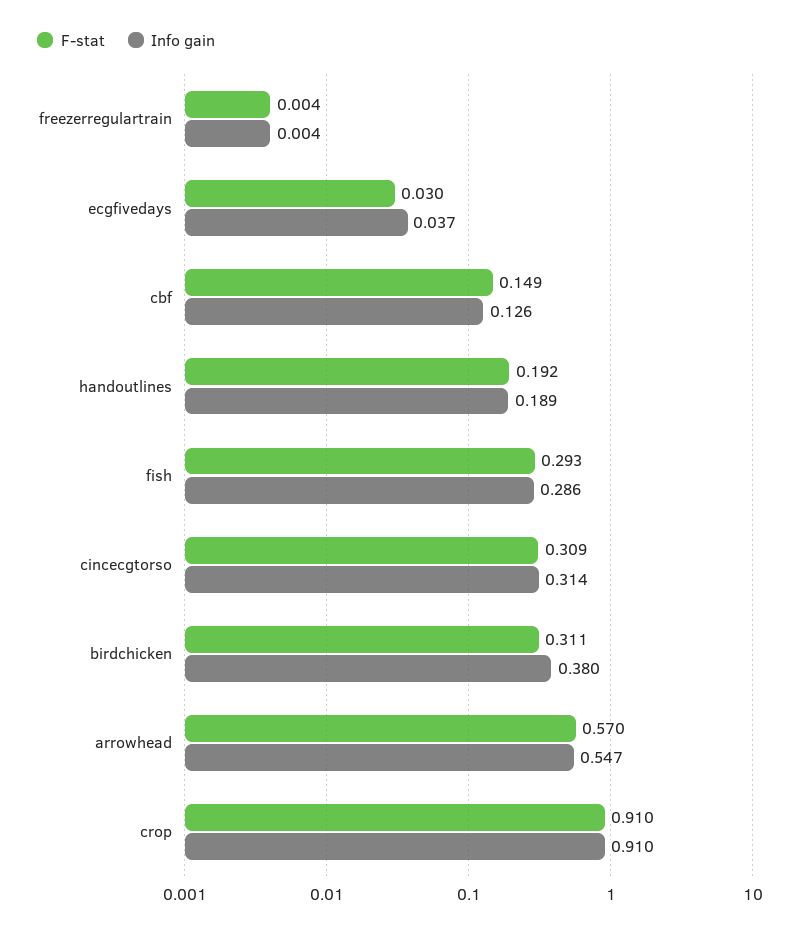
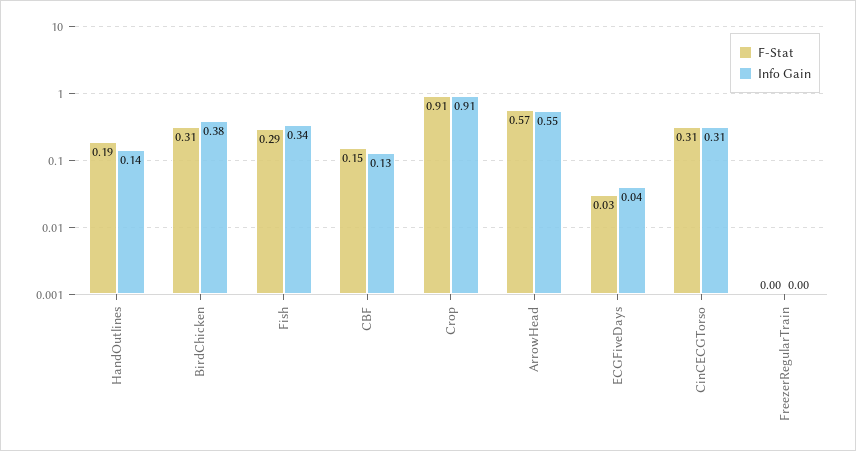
Info gain, handoutlines: 0.189 -> 0.14
Info gain, fish: 0.286 -> 0.34

